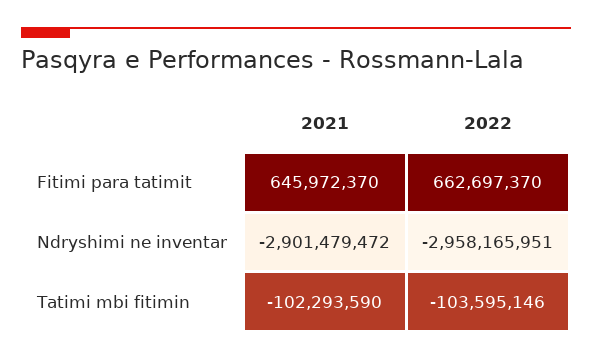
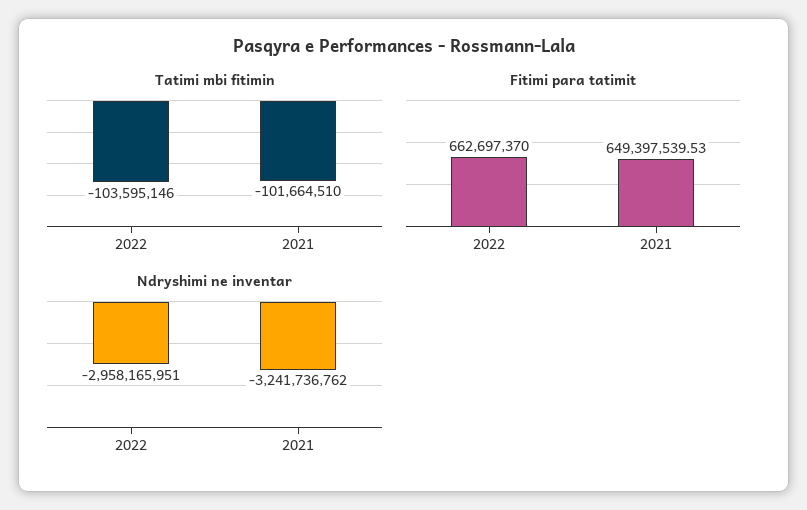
Fitimi para tatimit, 2021: 645972370 -> 649397539.53
Ndryshimi ne inventar, 2021: -2901479472 -> -3241736762
Tatimi mbi fitimin, 2021: -102293590 -> -101664510

